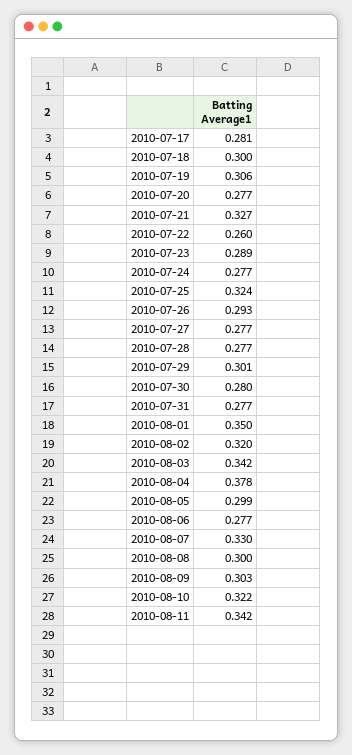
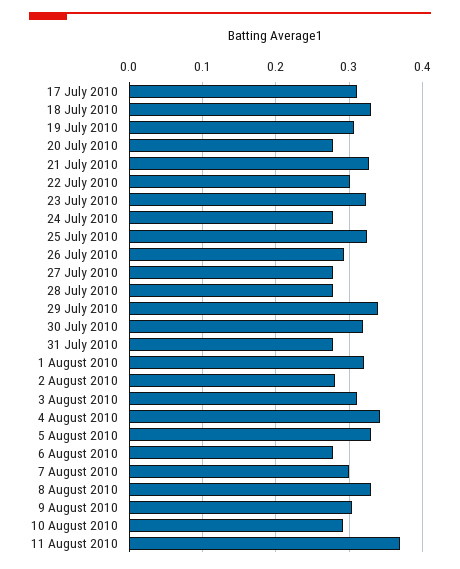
2010-07-17: 0.281 -> 0.31
2010-07-18: 0.3 -> 0.33
2010-07-22: 0.26 -> 0.3
2010-07-23: 0.289 -> 0.32
2010-07-29: 0.301 -> 0.34
2010-07-30: 0.28 -> 0.32
2010-08-01: 0.35 -> 0.32
2010-08-02: 0.32 -> 0.28
2010-08-03: 0.342 -> 0.31
2010-08-04: 0.378 -> 0.34
2010-08-05: 0.299 -> 0.33
2010-08-07: 0.33 -> 0.3
2010-08-08: 0.3 -> 0.33
2010-08-10: 0.322 -> 0.29
2010-08-11: 0.342 -> 0.37

